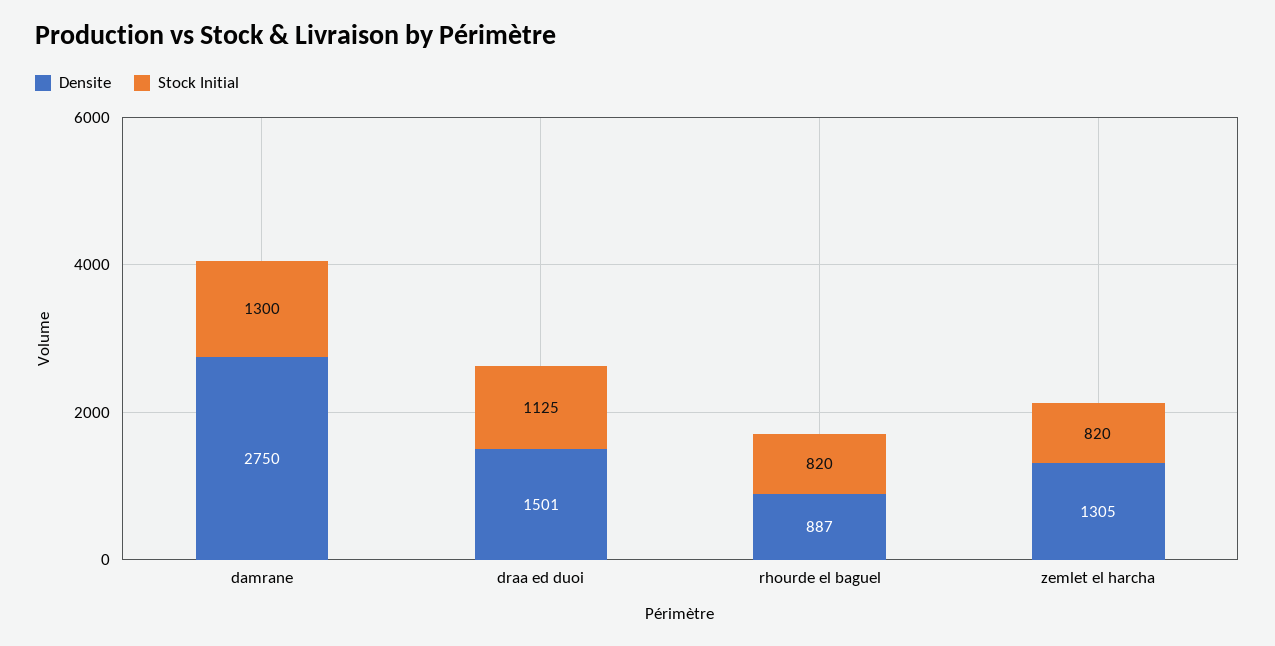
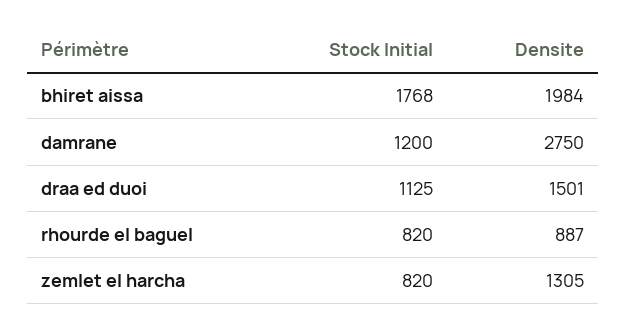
Stock Initial, damrane: 1300 -> 1200
Stock Initial, bhiret aissa: none -> 1768
Densite, bhiret aissa: none -> 1984

